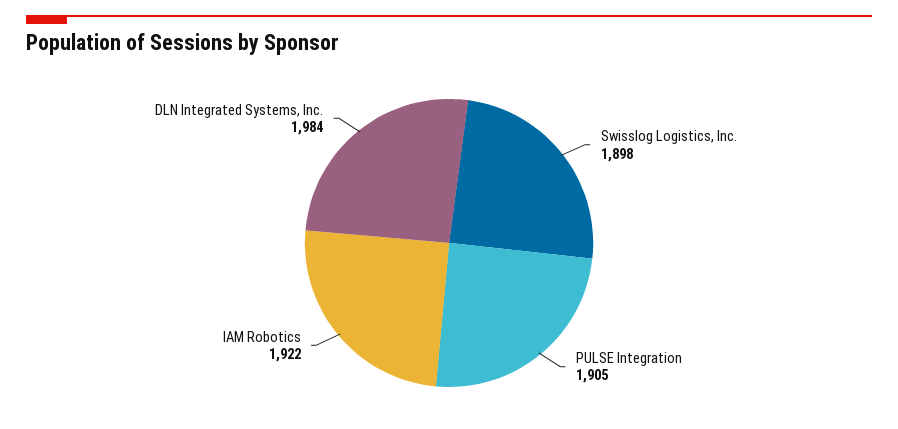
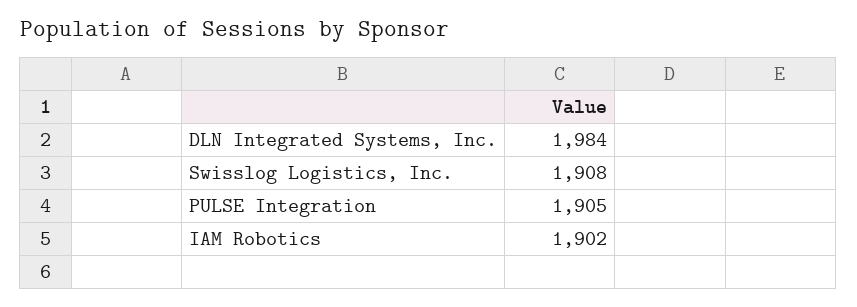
Swisslog Logistics, Inc.: 1898 -> 1908
IAM Robotics: 1922 -> 1902

